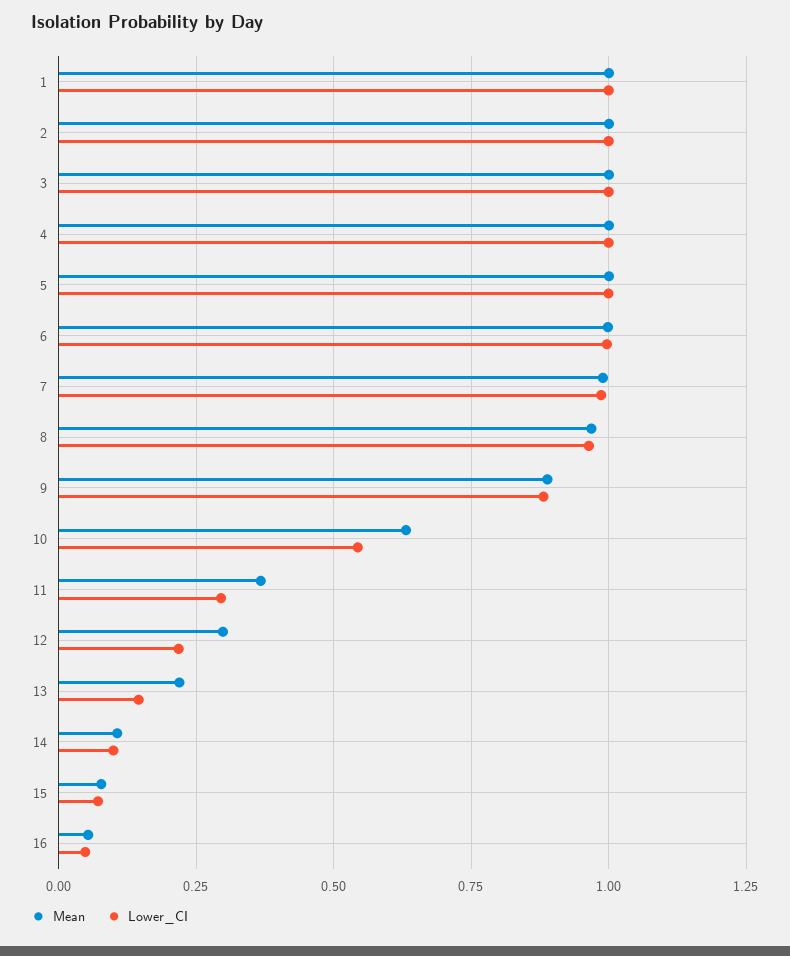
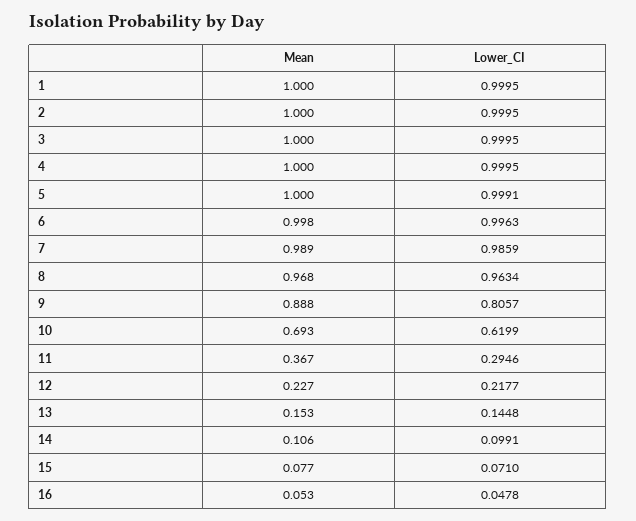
Lower_CI, 9: 0.875 -> 0.8057
Mean, 10: 0.625 -> 0.693
Lower_CI, 10: 0.55 -> 0.6199
Mean, 12: 0.3 -> 0.227
Mean, 13: 0.225 -> 0.153

